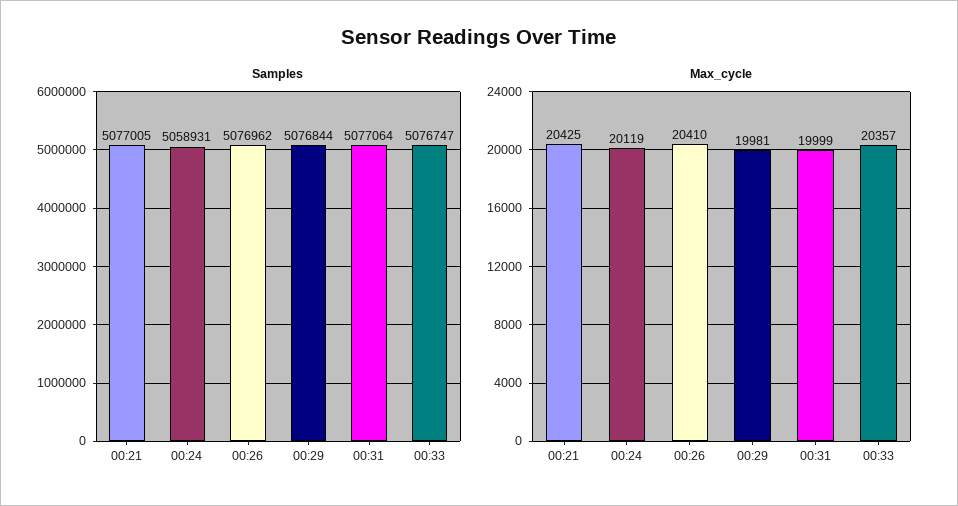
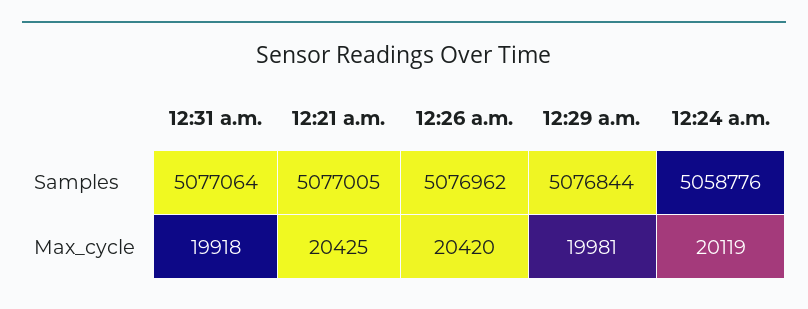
Samples, 00:24: 5058931 -> 5058776
Samples, 00:33: 5076747 -> none
Max_cycle, 00:26: 20410 -> 20420
Max_cycle, 00:31: 19999 -> 19918
Max_cycle, 00:33: 20357 -> none

